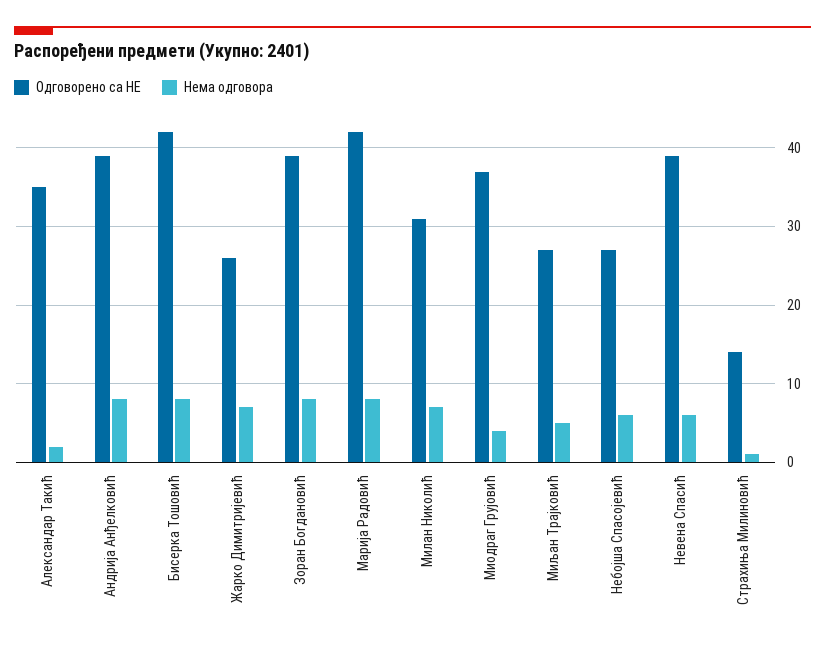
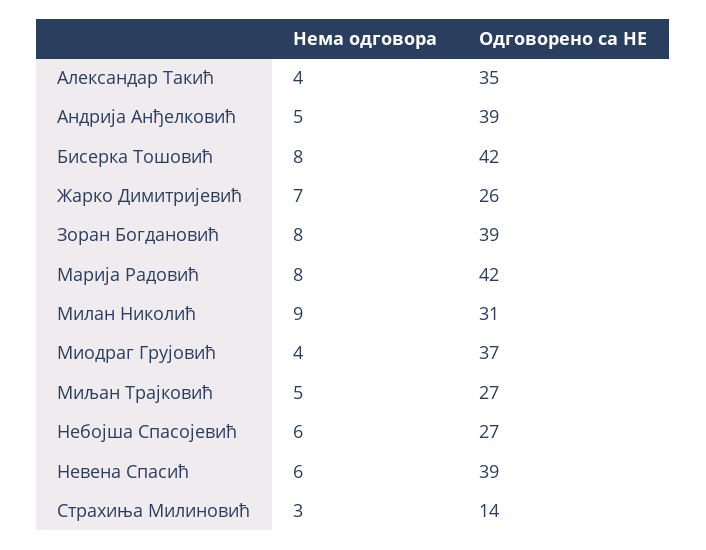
Нема одговора, Александар Такић: 2 -> 4
Нема одговора, Андрија Анђелковић: 8 -> 5
Нема одговора, Милан Николић: 7 -> 9
Нема одговора, Страхиња Милиновић: 1 -> 3

